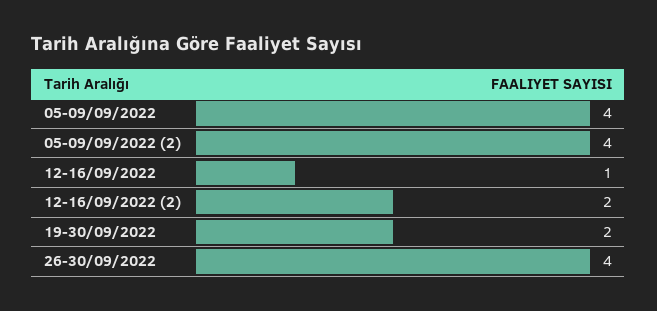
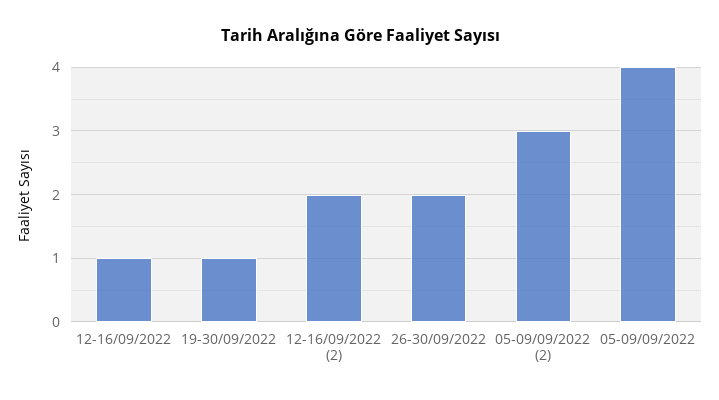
05-09/09/2022 (2): 4 -> 3
19-30/09/2022: 2 -> 1
26-30/09/2022: 4 -> 2

